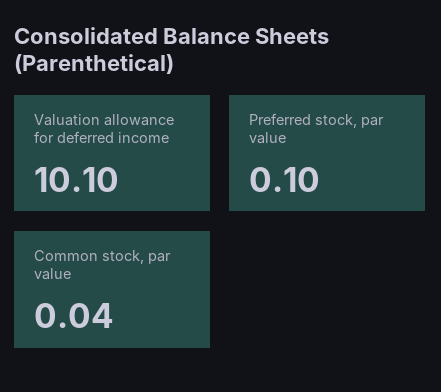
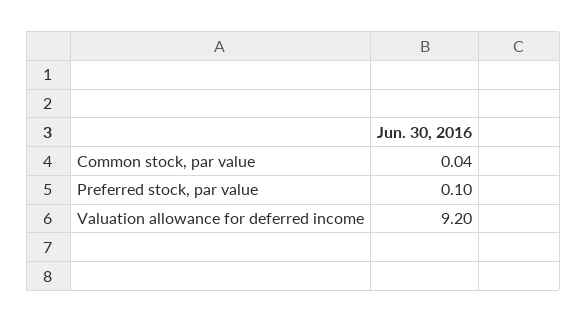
Valuation allowance for deferred income: 10.1 -> 9.2

